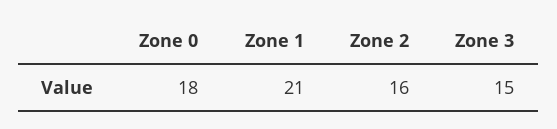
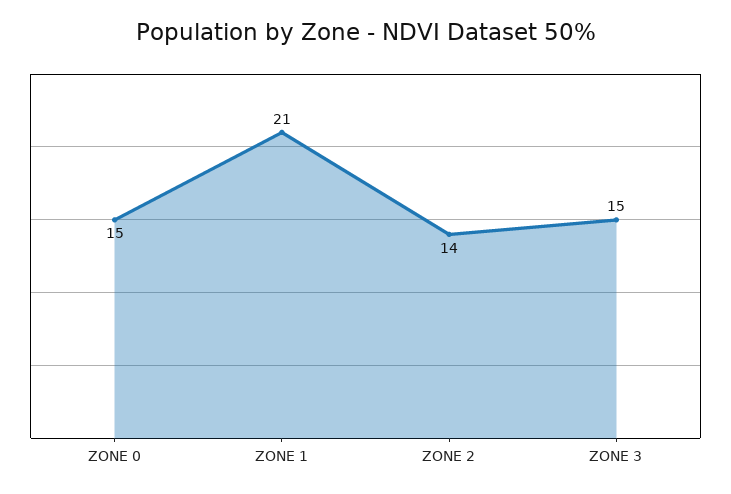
Zone 0: 18 -> 15
Zone 2: 16 -> 14

